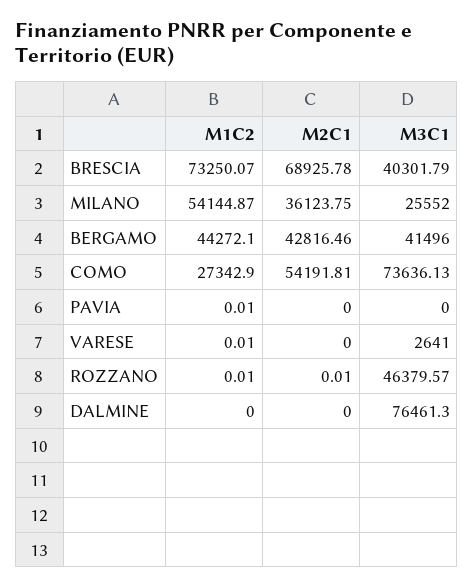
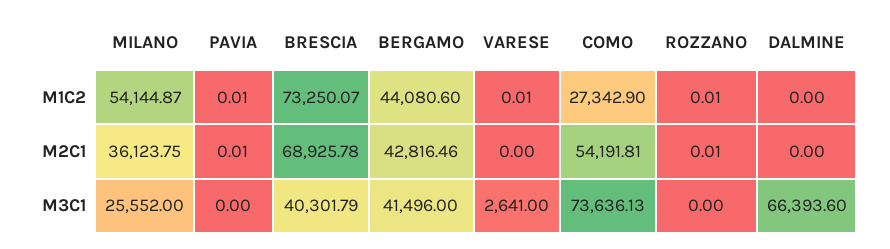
M1C2, BERGAMO: 44272.1 -> 44080.6
M2C1, PAVIA: 0 -> 0.01
M3C1, ROZZANO: 46379.57 -> 0
M3C1, DALMINE: 76461.3 -> 66393.6

